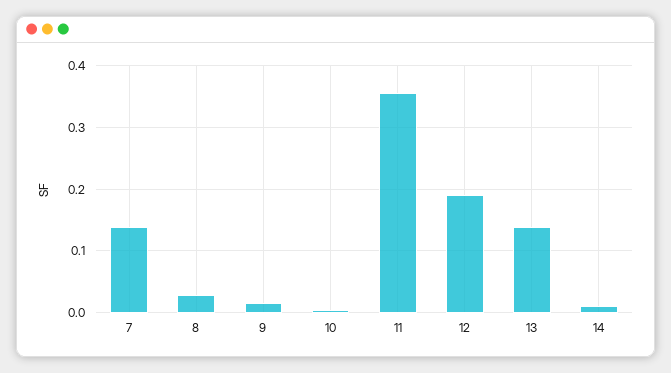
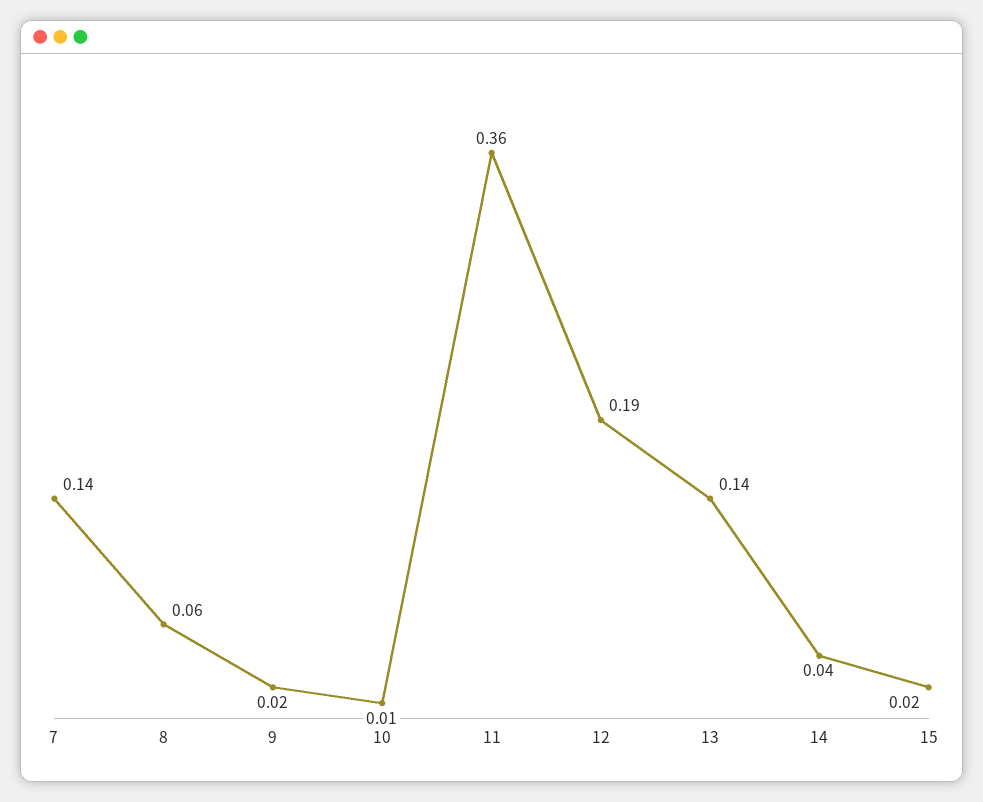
8: 0.03 -> 0.06
14: 0.01 -> 0.04
15: none -> 0.02

